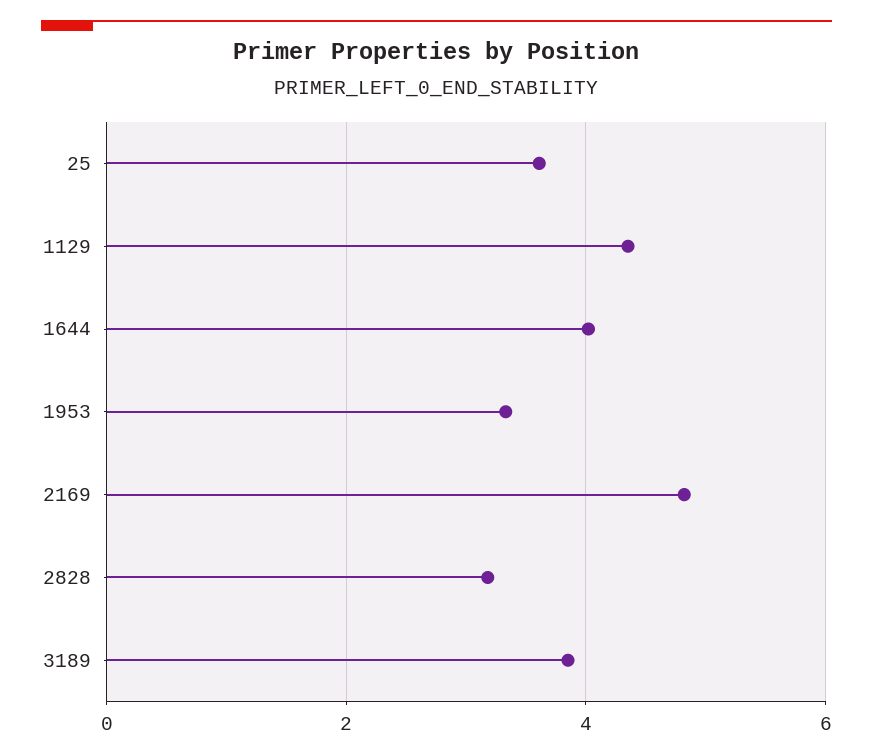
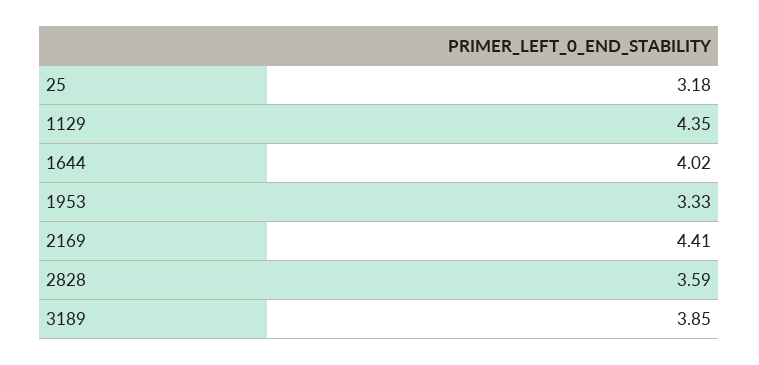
25: 3.6 -> 3.18
2169: 4.8 -> 4.41
2828: 3.2 -> 3.59

